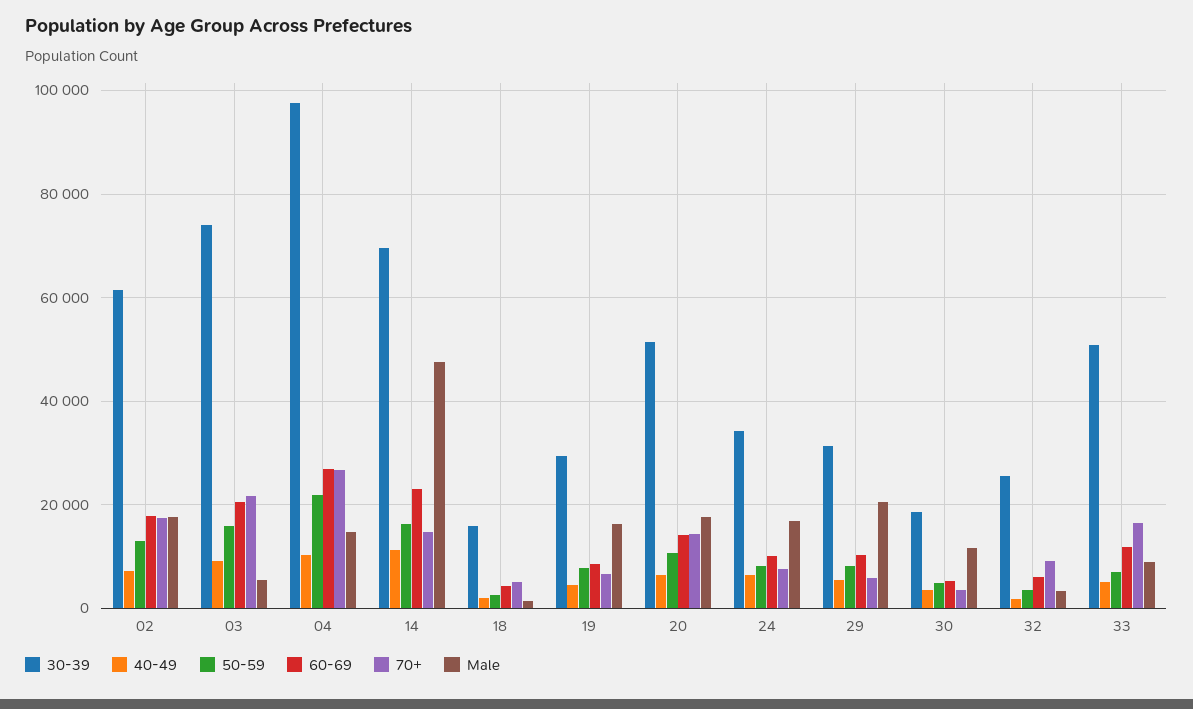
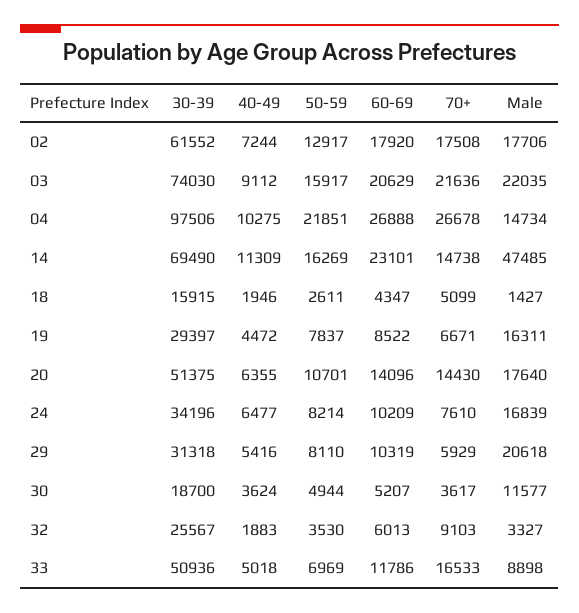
Male, 03: 6000 -> 22035

